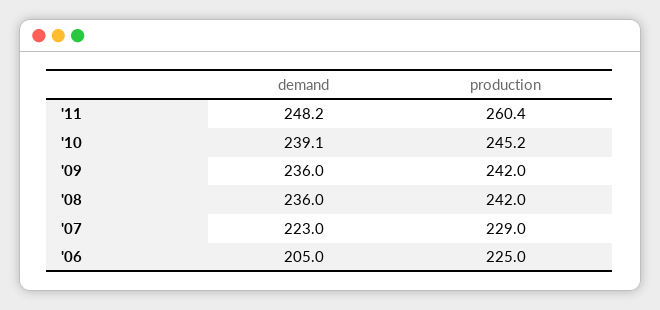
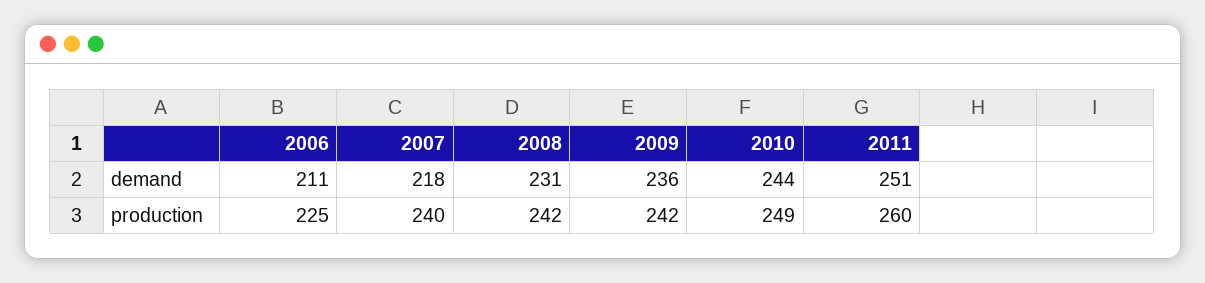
demand, '11: 248.2 -> 251
demand, '10: 239.1 -> 244
production, '10: 245.2 -> 249
demand, '08: 236 -> 231
demand, '07: 223 -> 218
production, '07: 229 -> 240
demand, '06: 205 -> 211

